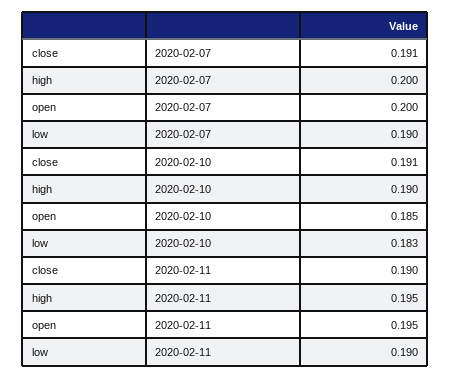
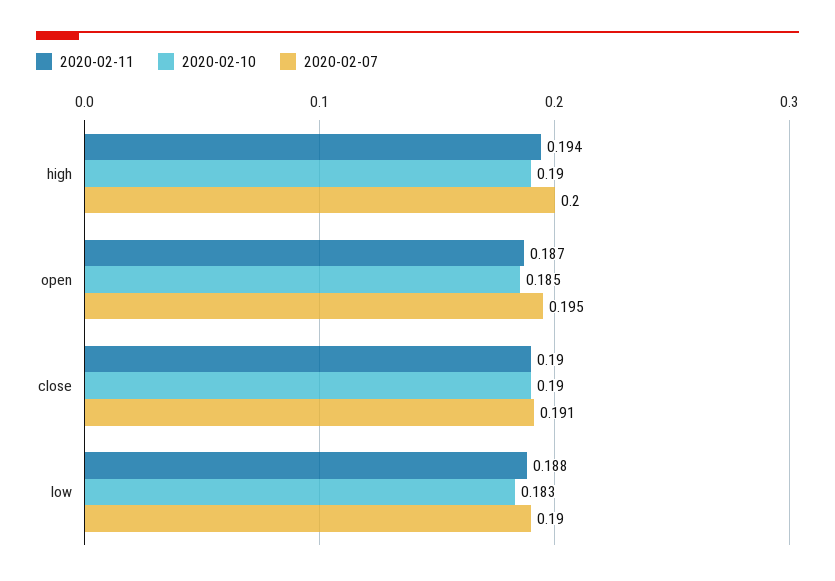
2020-02-07, open: 0.2 -> 0.195
2020-02-10, close: 0.191 -> 0.19
2020-02-11, high: 0.195 -> 0.194
2020-02-11, open: 0.195 -> 0.187
2020-02-11, low: 0.19 -> 0.188

